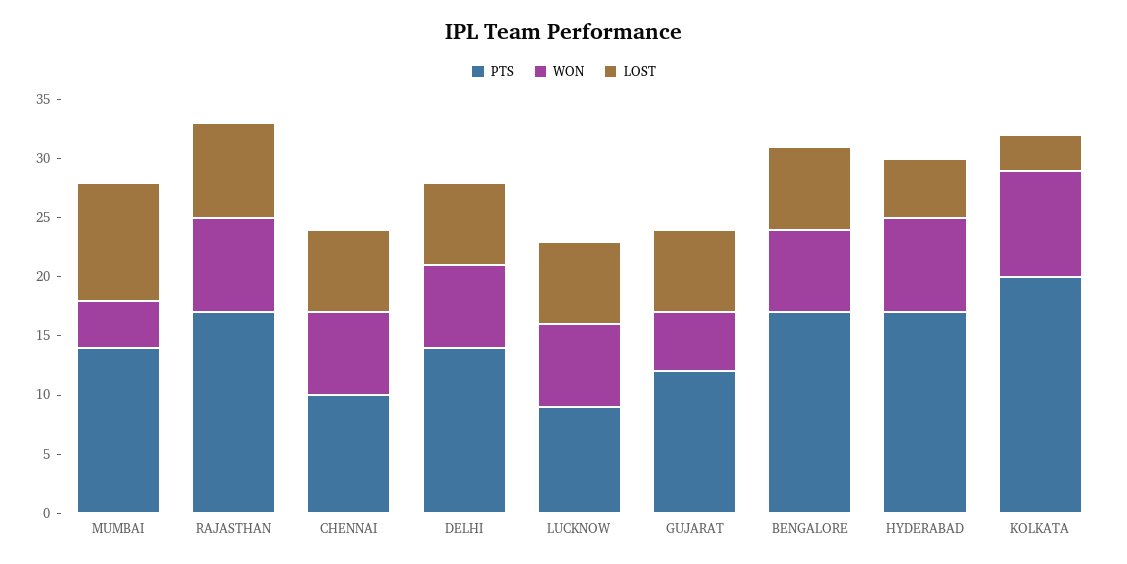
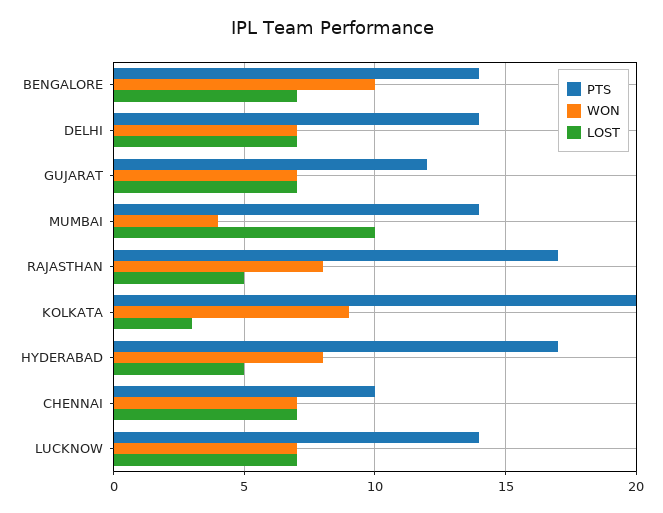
LOST, RAJASTHAN: 8 -> 5
PTS, LUCKNOW: 9 -> 14
WON, GUJARAT: 5 -> 7
PTS, BENGALORE: 17 -> 14
WON, BENGALORE: 7 -> 10

